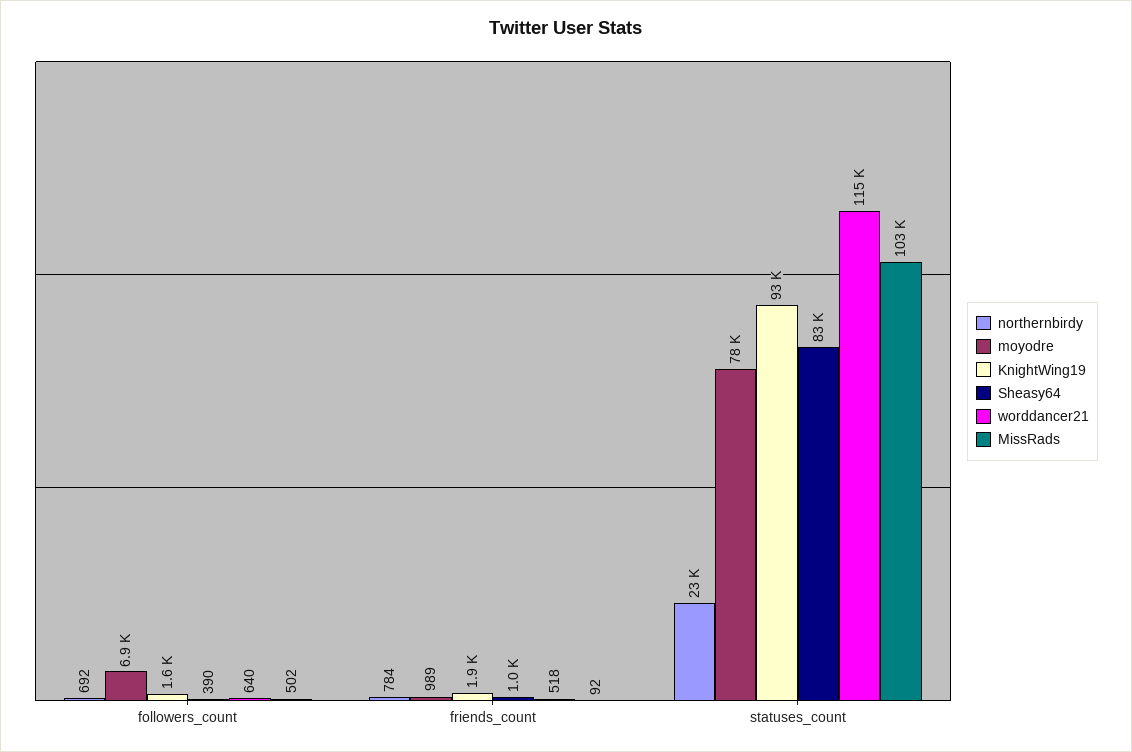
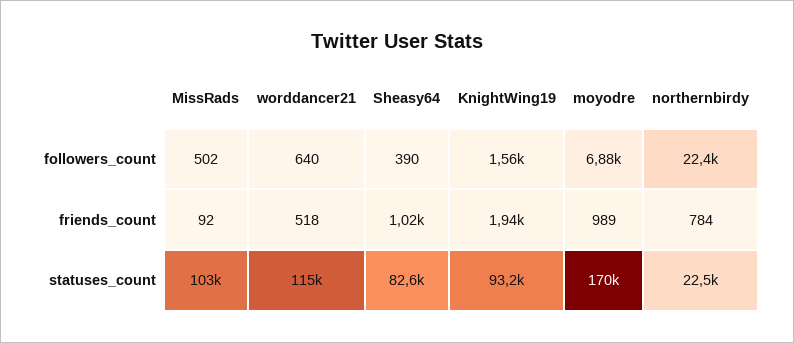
northernbirdy, followers_count: 692 -> 22400
moyodre, statuses_count: 78000 -> 170000

